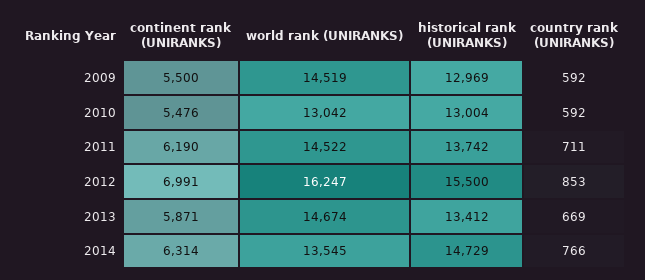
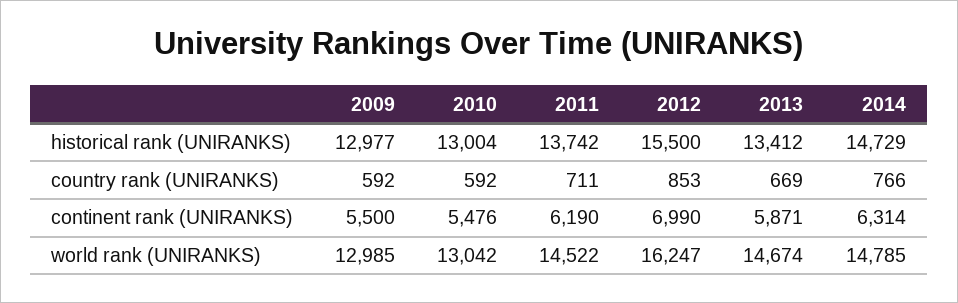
world rank (UNIRANKS), 2009: 14519 -> 12985
historical rank (UNIRANKS), 2009: 12969 -> 12977
continent rank (UNIRANKS), 2012: 6991 -> 6990
world rank (UNIRANKS), 2014: 13545 -> 14785

